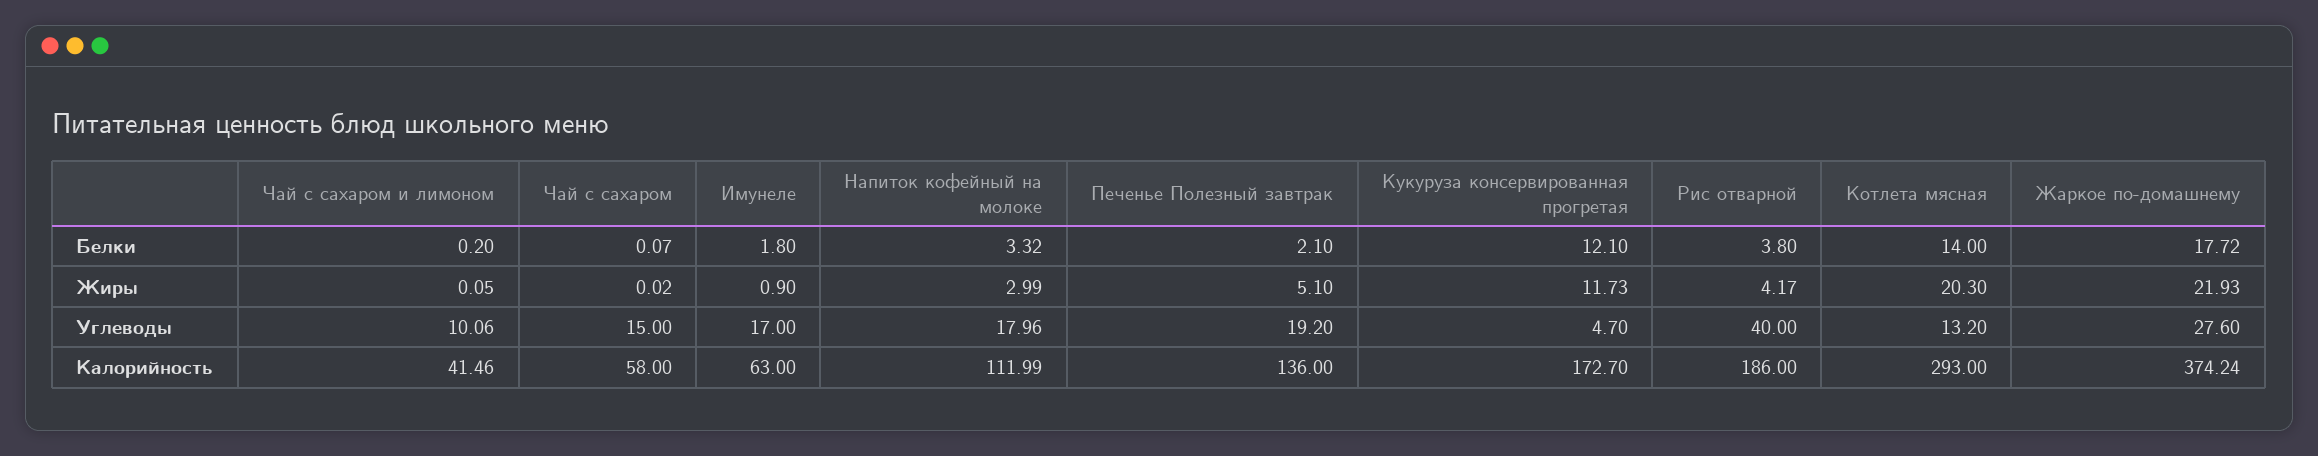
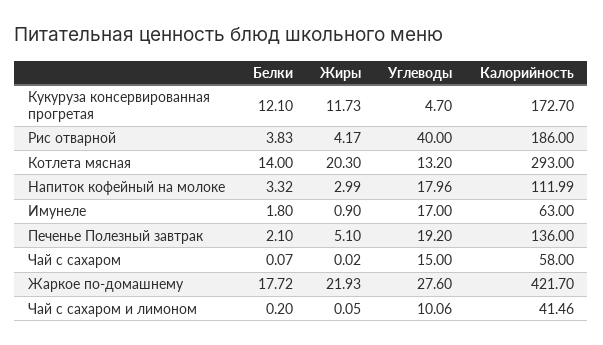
Рис отварной, Белки: 3.8 -> 3.83
Жаркое по-домашнему, Калорийность: 374.24 -> 421.7

